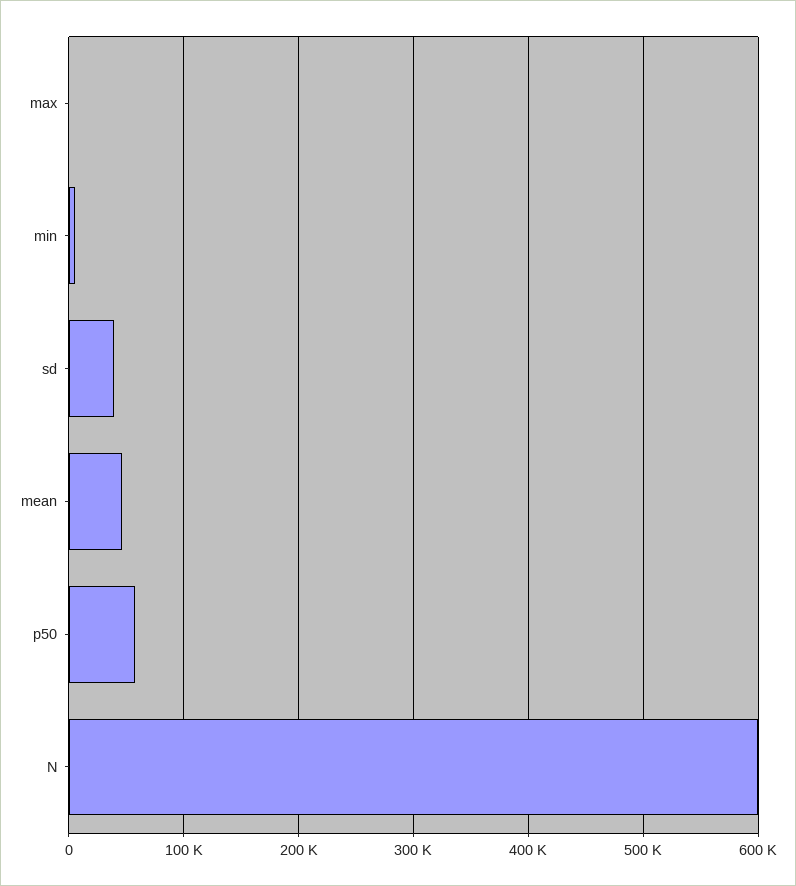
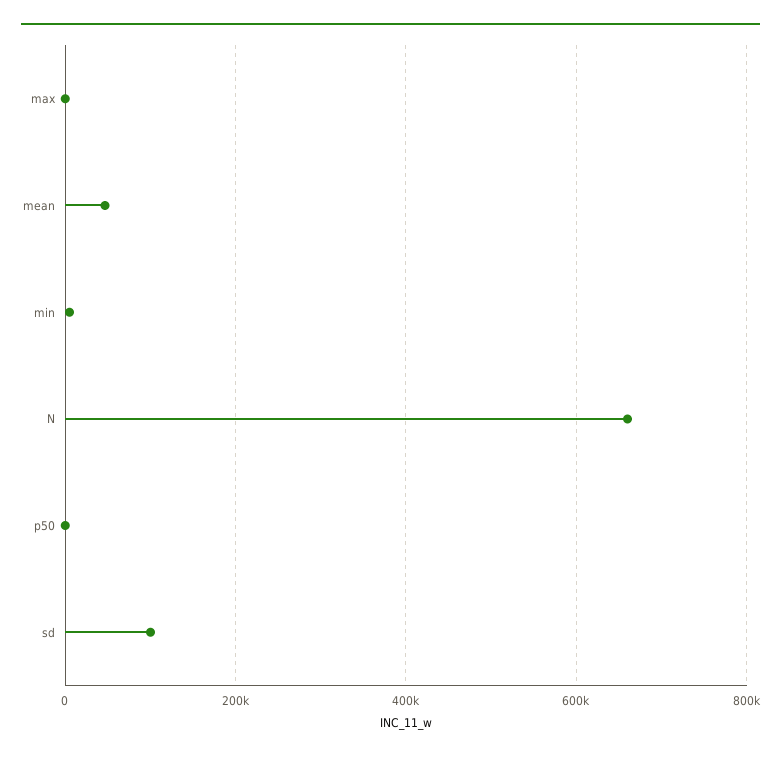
sd: 40000 -> 100000
p50: 60000 -> 0
N: 600000 -> 660000

